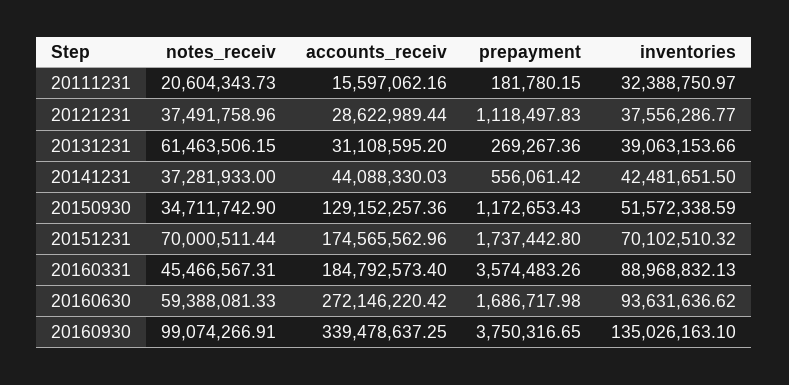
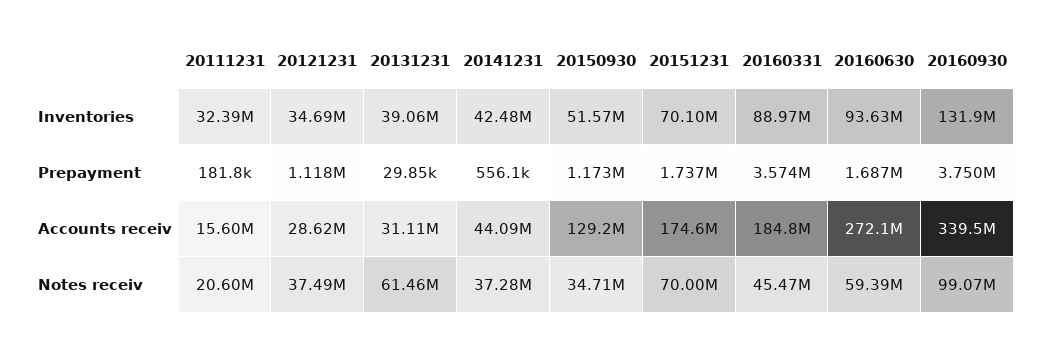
inventories, 20121231: 37556286.77 -> 34690000
prepayment, 20131231: 269267.36 -> 29850
inventories, 20160930: 135026163.1 -> 131900000

